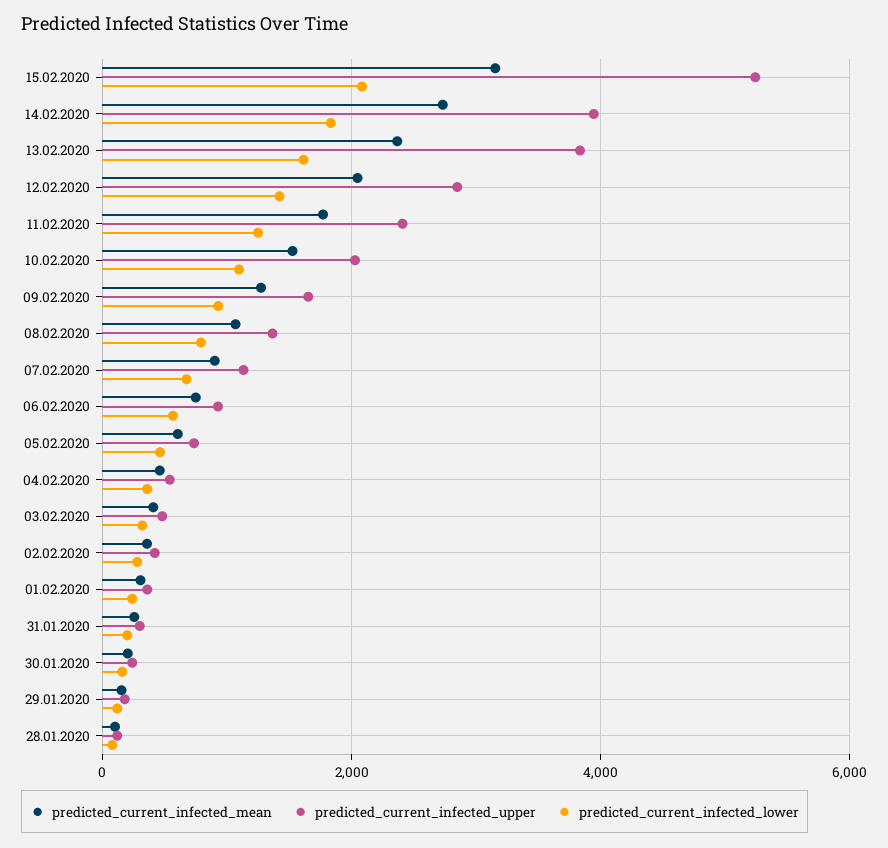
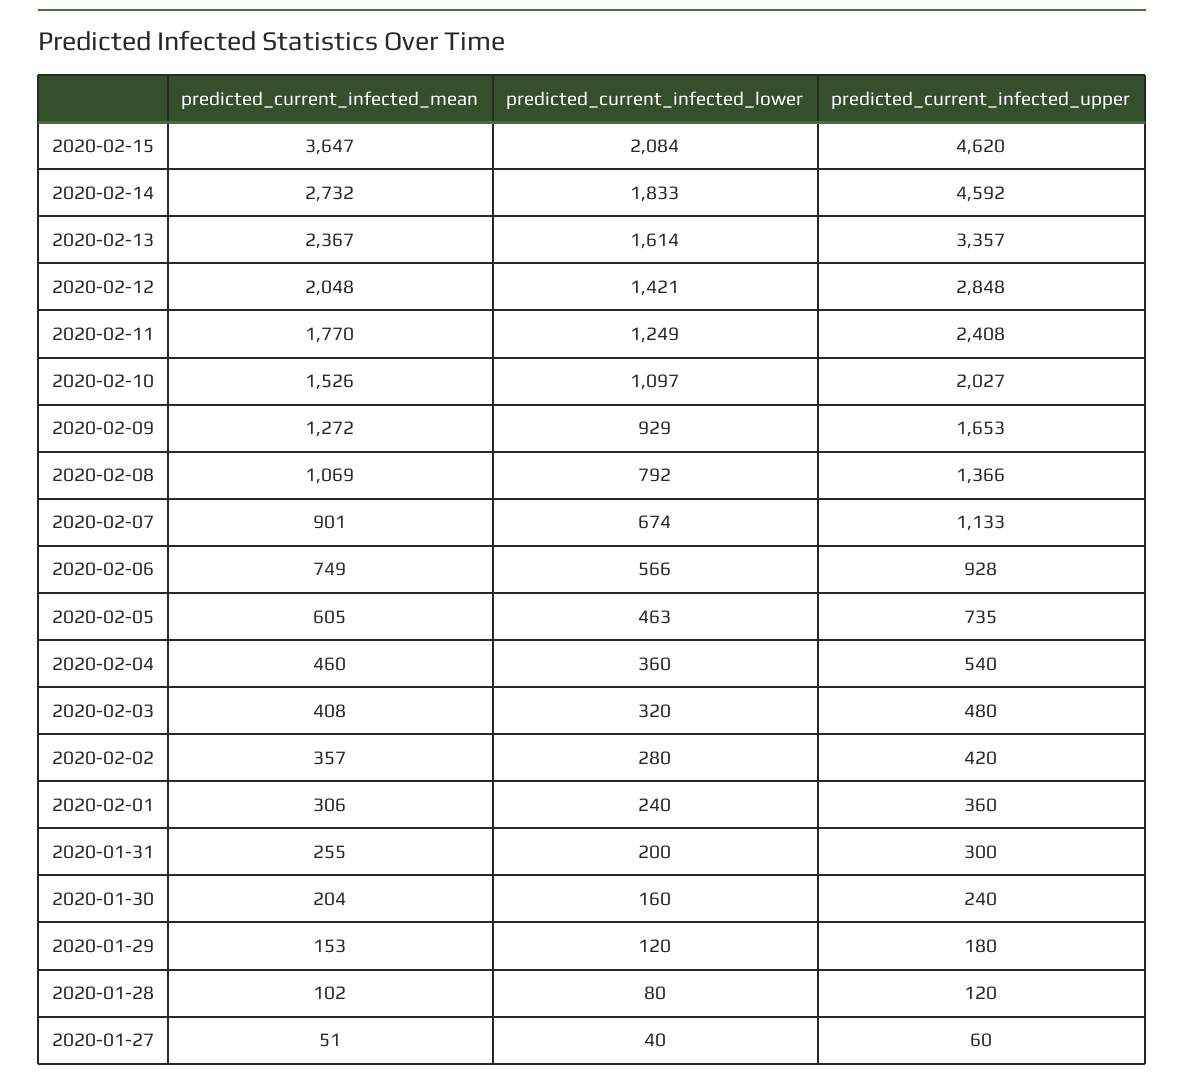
predicted_current_infected_mean, 15.02.2020: 3200 -> 3647
predicted_current_infected_upper, 15.02.2020: 5200 -> 4620
predicted_current_infected_upper, 14.02.2020: 4000 -> 4592
predicted_current_infected_upper, 13.02.2020: 3800 -> 3357
predicted_current_infected_mean, 2020-01-27: none -> 51
predicted_current_infected_lower, 2020-01-27: none -> 40
predicted_current_infected_upper, 2020-01-27: none -> 60

